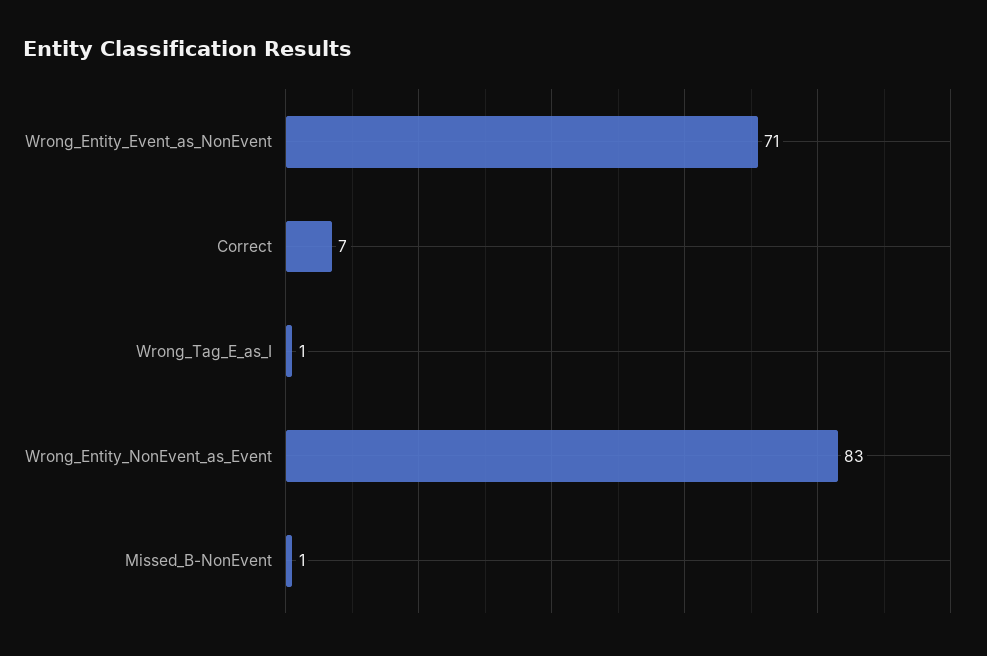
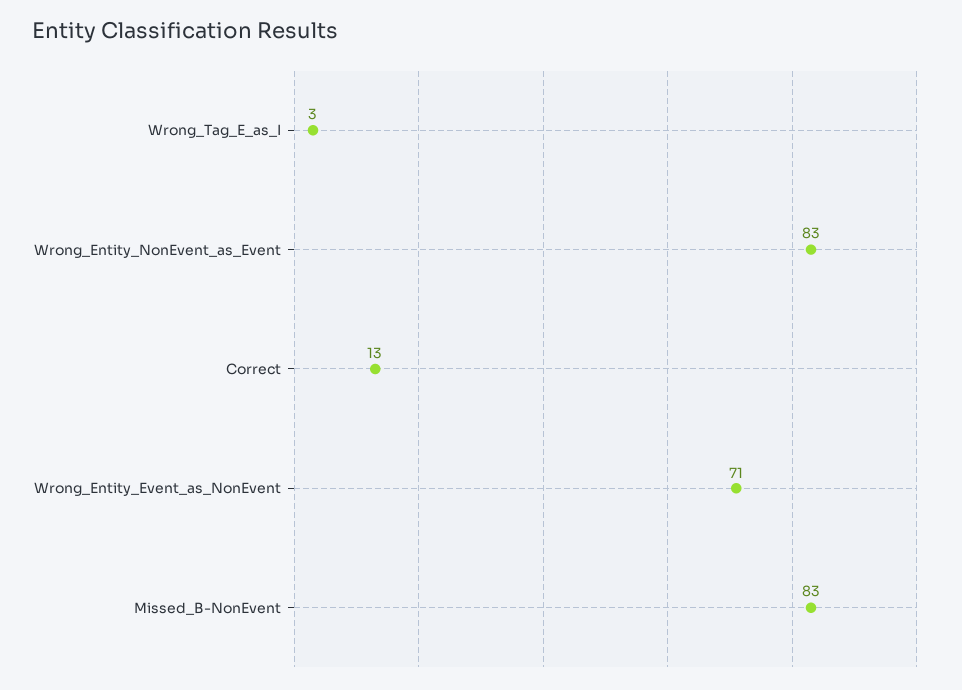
Correct: 7 -> 13
Wrong_Tag_E_as_I: 1 -> 3
Missed_B-NonEvent: 1 -> 83

